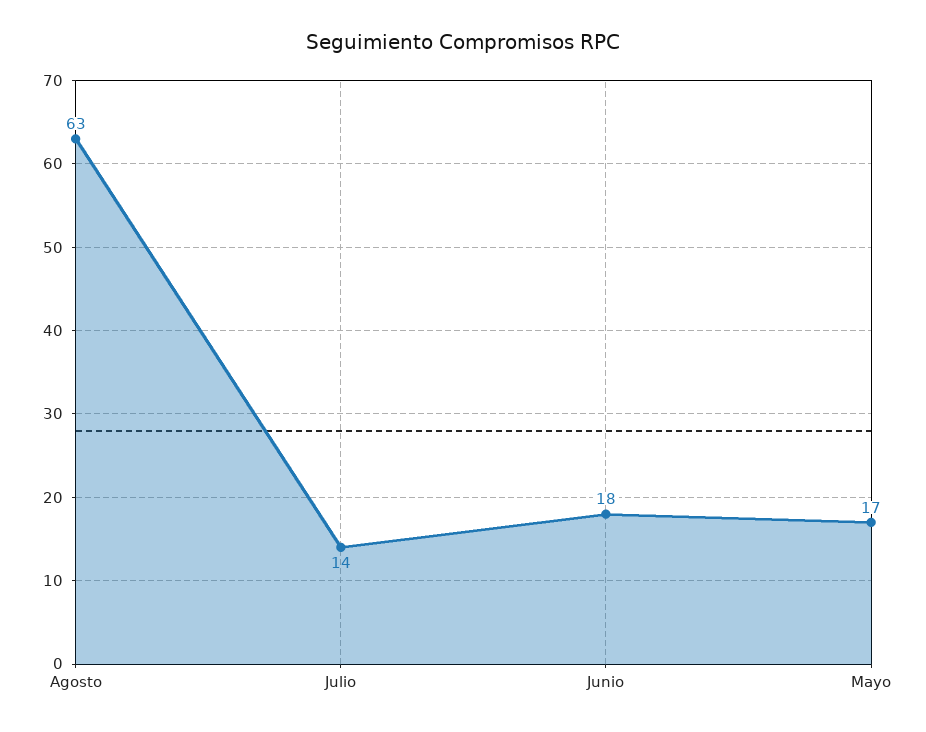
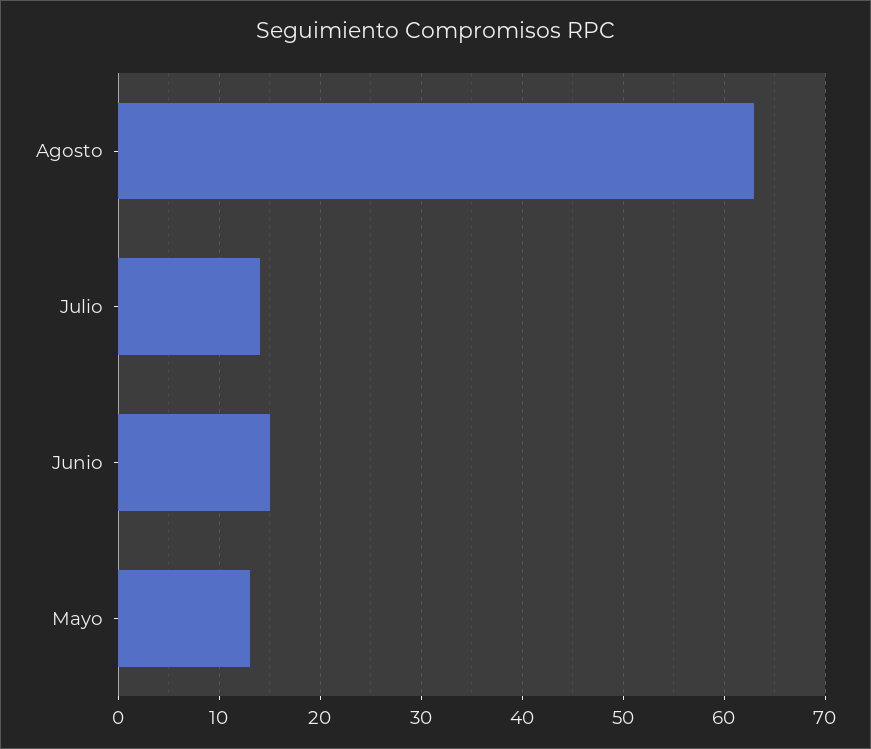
Junio: 18 -> 15
Mayo: 17 -> 13

